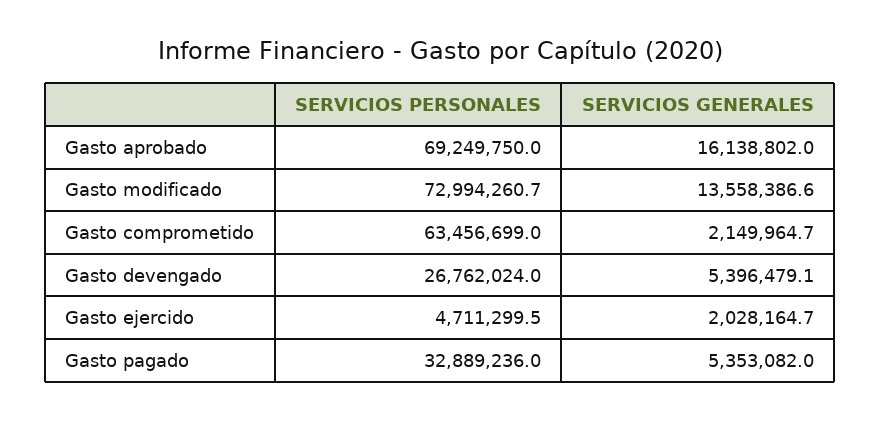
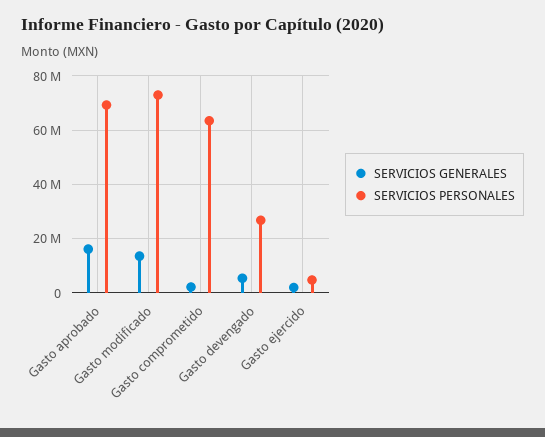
SERVICIOS PERSONALES, Gasto pagado: 32889236 -> none
SERVICIOS GENERALES, Gasto pagado: 5353082 -> none

